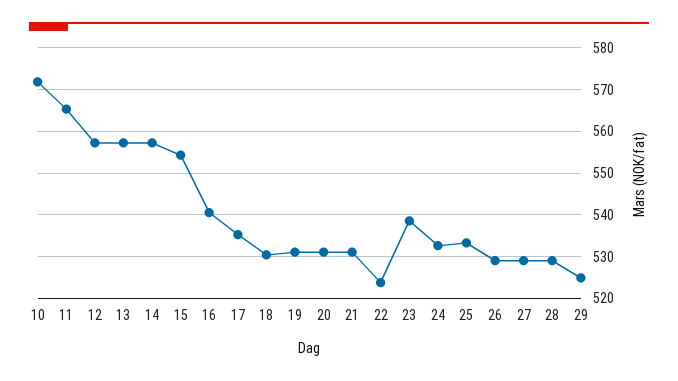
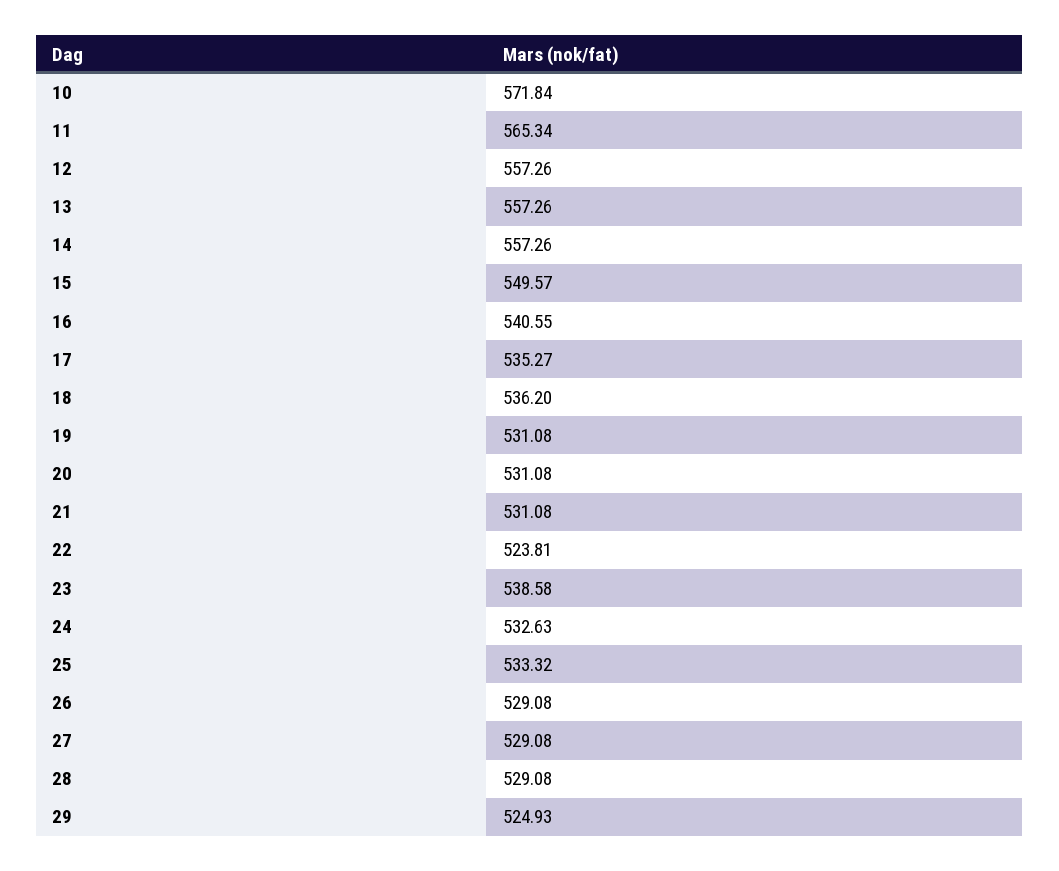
15: 554 -> 549.57
18: 530 -> 536.2

